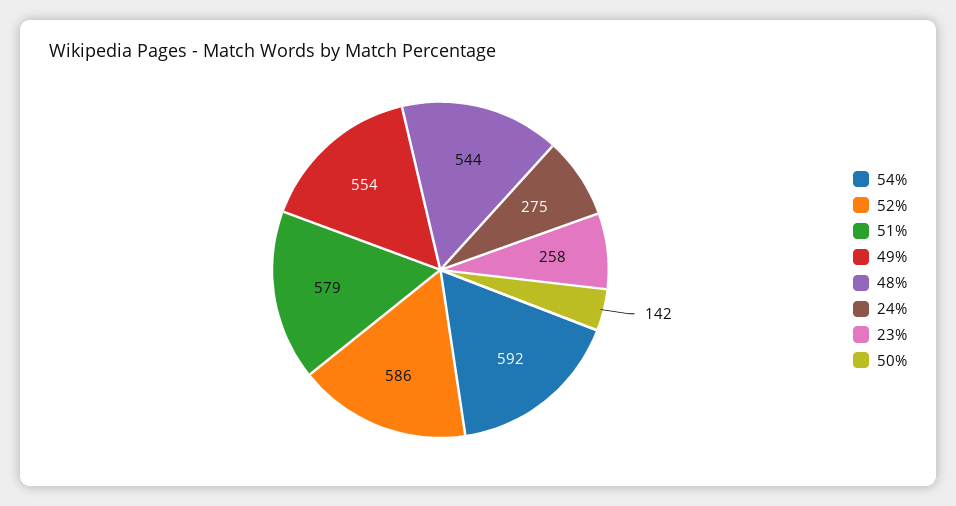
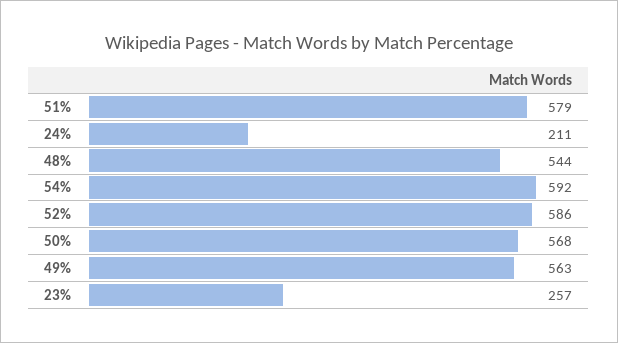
49%: 554 -> 563
24%: 275 -> 211
23%: 258 -> 257
50%: 142 -> 568

